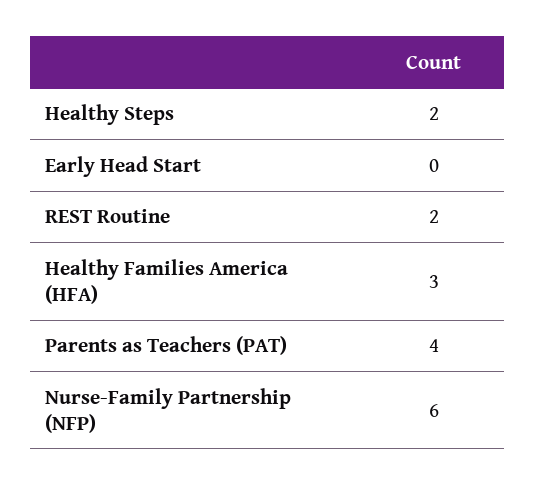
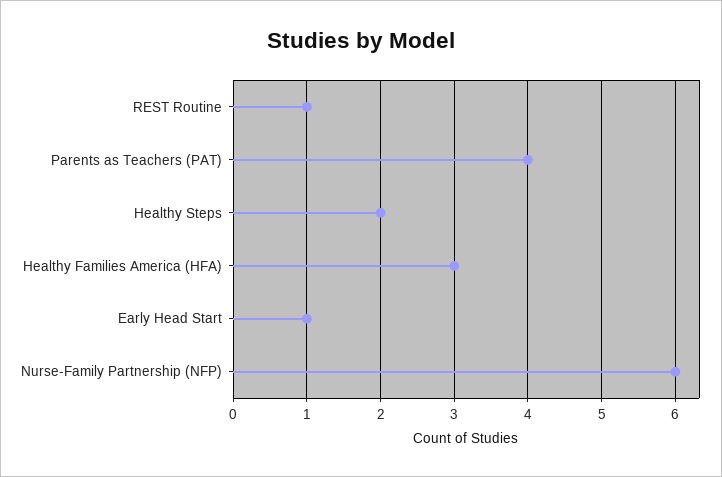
Early Head Start: 0 -> 1
REST Routine: 2 -> 1

